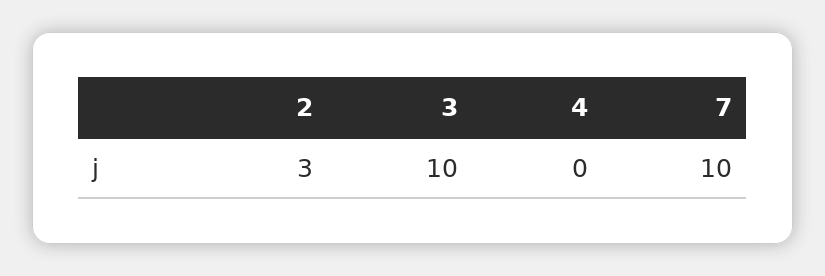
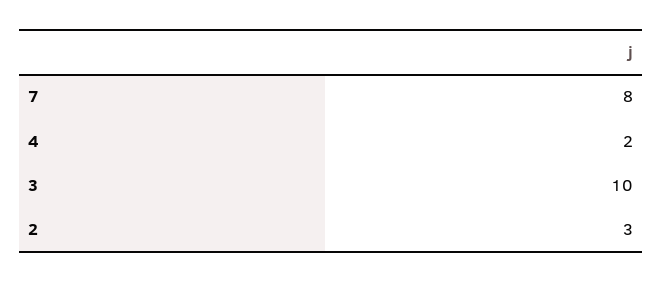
4: 0 -> 2
7: 10 -> 8

